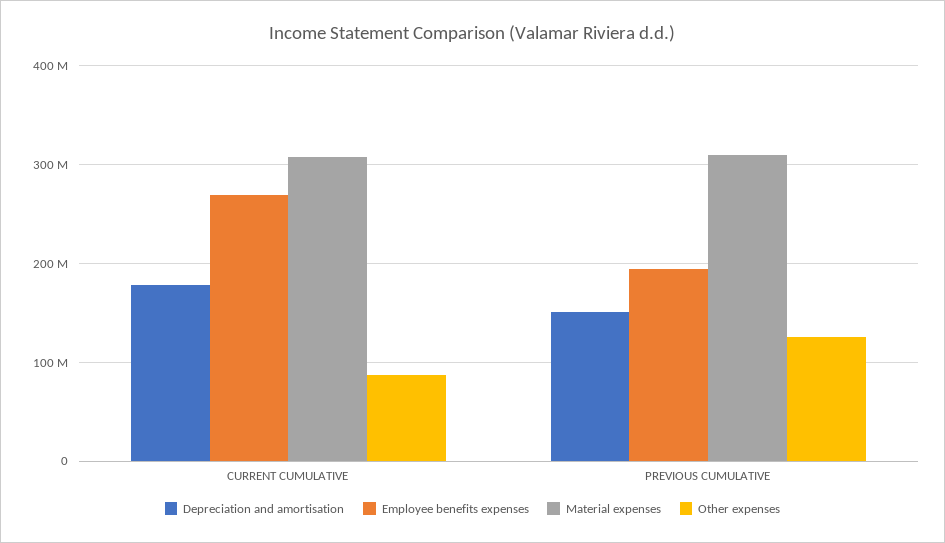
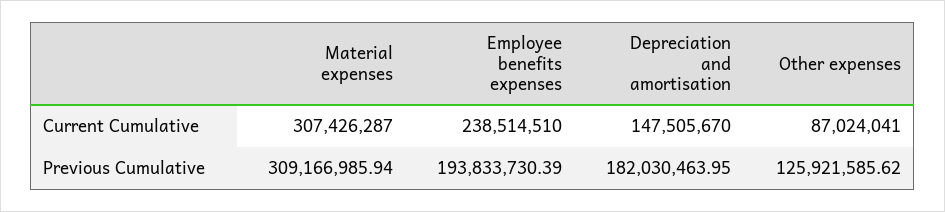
Depreciation and amortisation, CURRENT CUMULATIVE: 180000000 -> 147505670
Employee benefits expenses, CURRENT CUMULATIVE: 270000000 -> 238514510
Depreciation and amortisation, PREVIOUS CUMULATIVE: 150000000 -> 182030463.95

